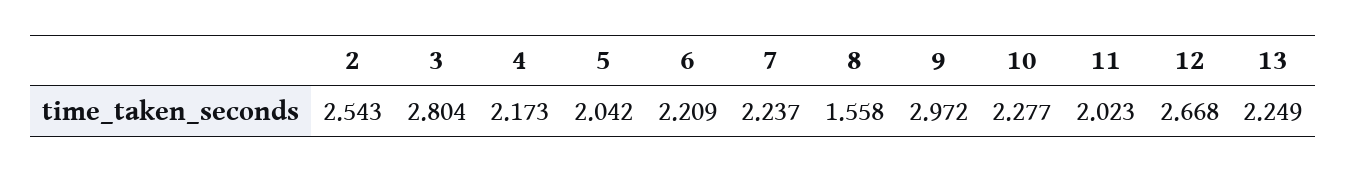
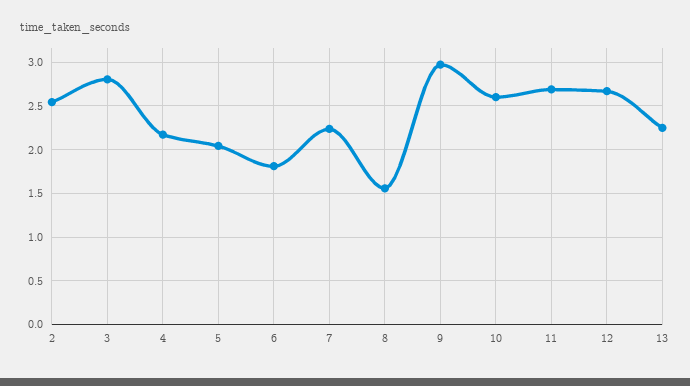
6: 2.209 -> 1.8
10: 2.277 -> 2.6
11: 2.023 -> 2.7

